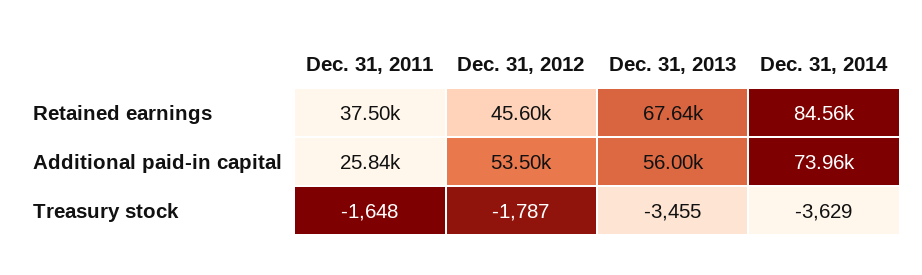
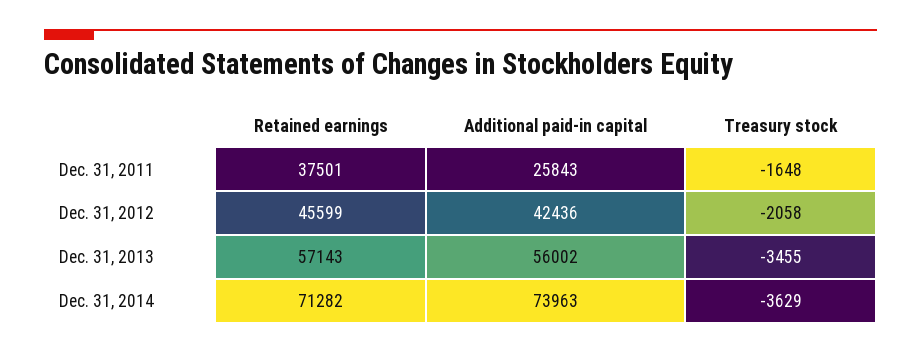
Dec. 31, 2013, Retained earnings: 67640 -> 57143
Dec. 31, 2014, Retained earnings: 84560 -> 71282
Dec. 31, 2012, Additional paid-in capital: 53500 -> 42436
Dec. 31, 2012, Treasury stock: -1787 -> -2058

